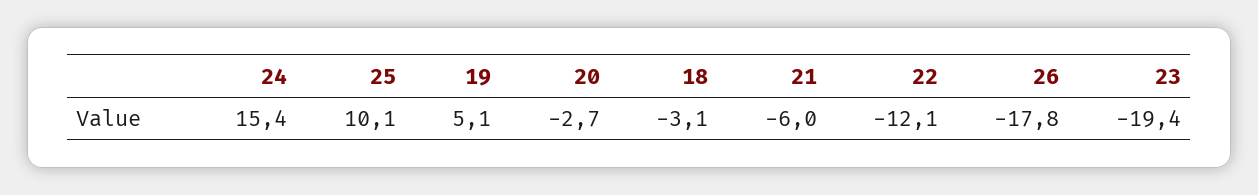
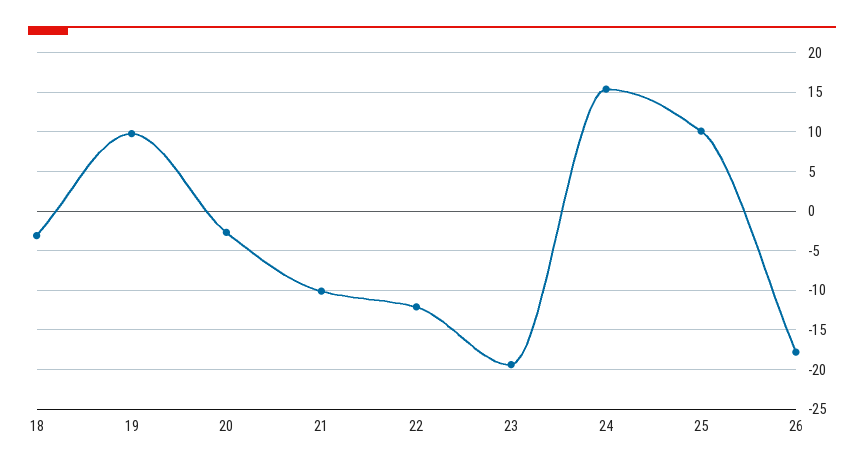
19: 5.1 -> 10
21: -6 -> -10

